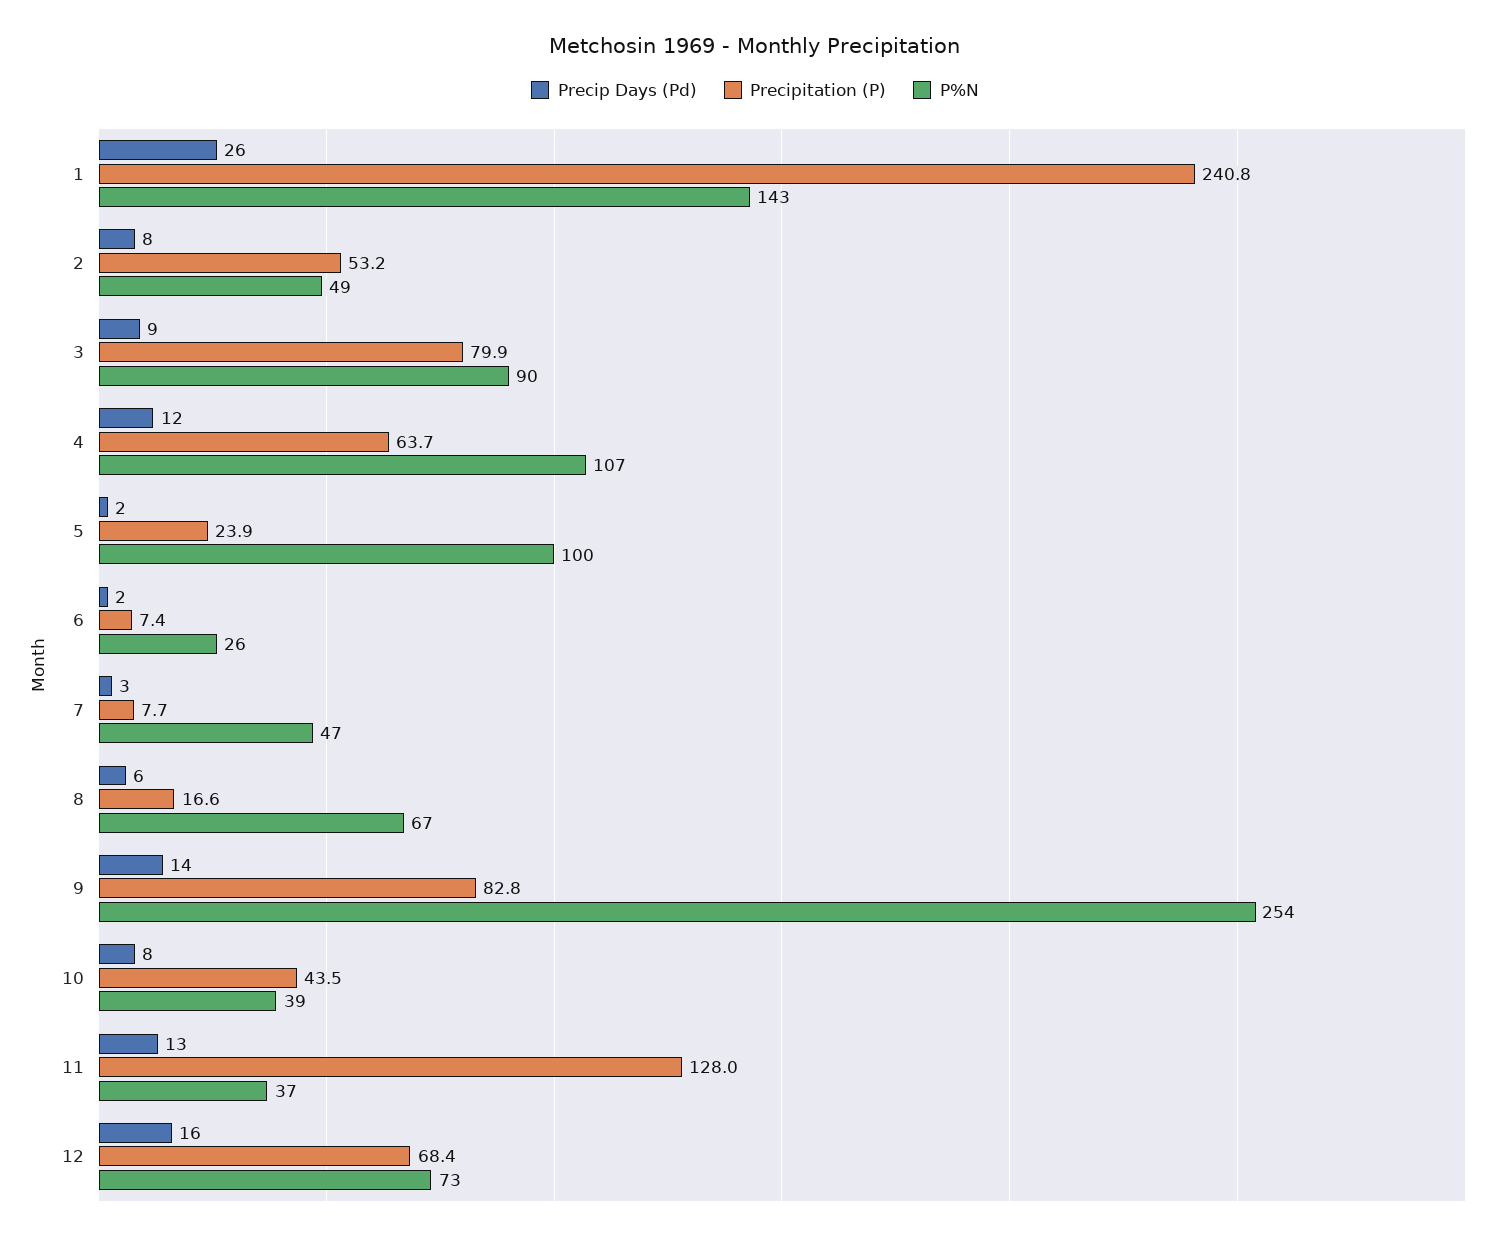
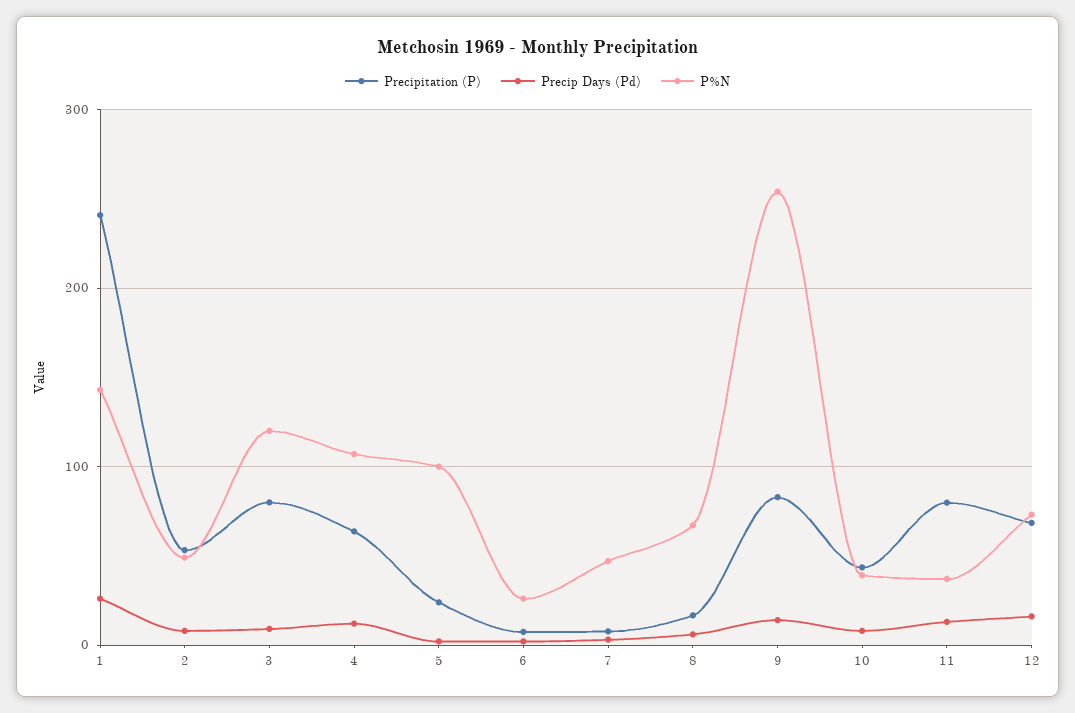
P%N, 3: 90 -> 120
Precipitation (P), 11: 128 -> 80

